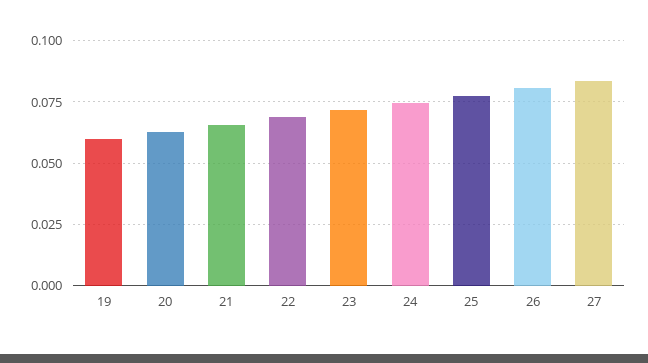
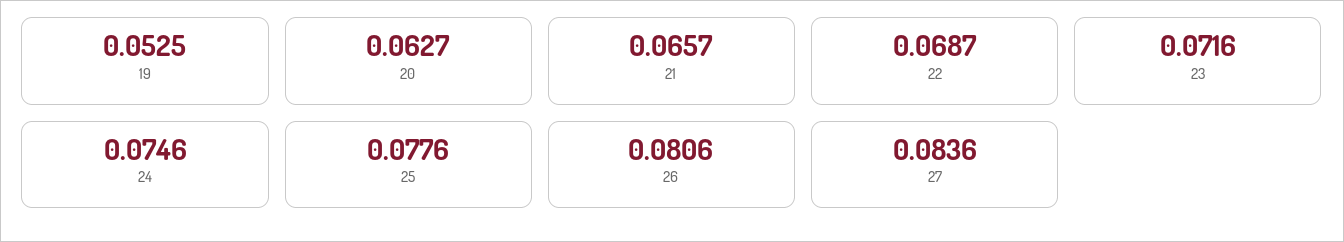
19: 0.06 -> 0.0525

